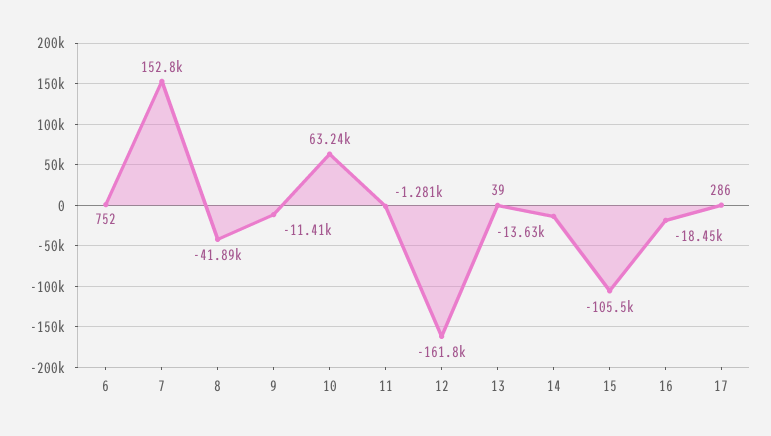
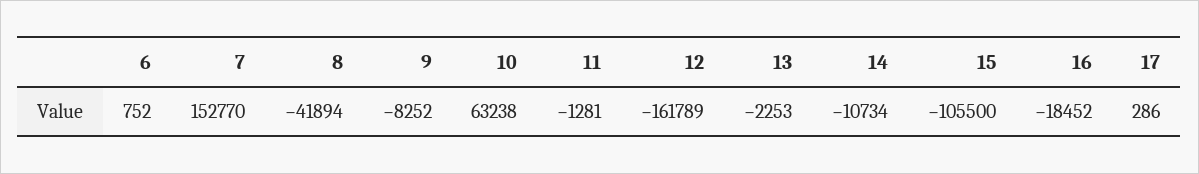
9: -11410 -> -8252
13: 39 -> -2253
14: -13630 -> -10734

